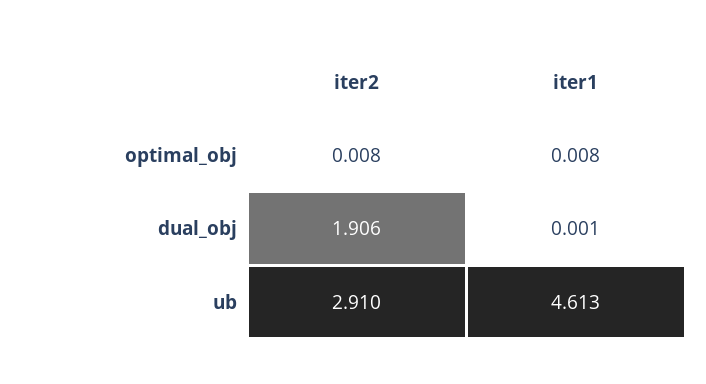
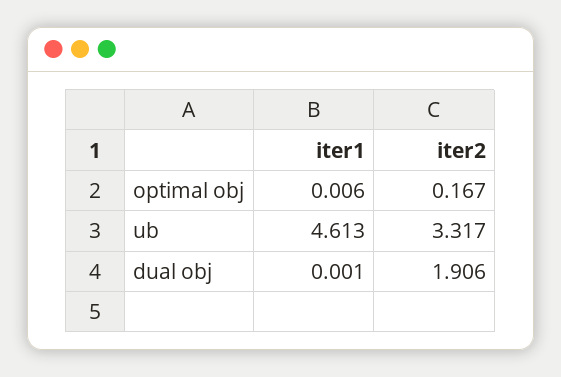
iter2, optimal_obj: 0.008 -> 0.167
iter1, optimal_obj: 0.008 -> 0.006
iter2, ub: 2.91 -> 3.317

